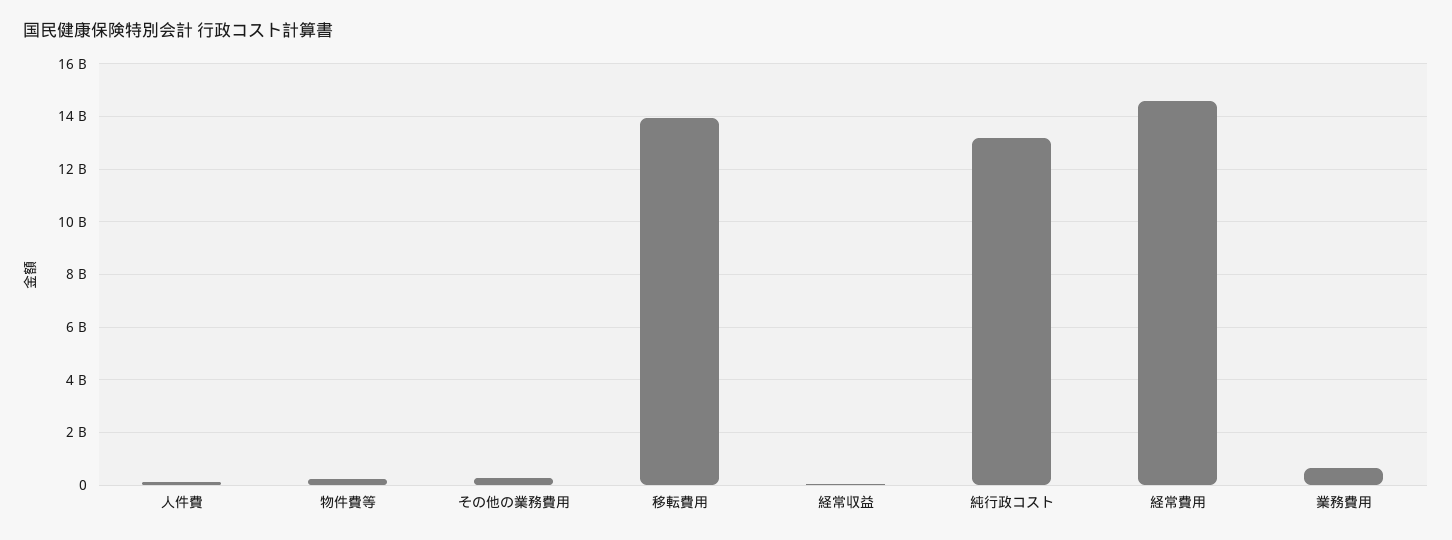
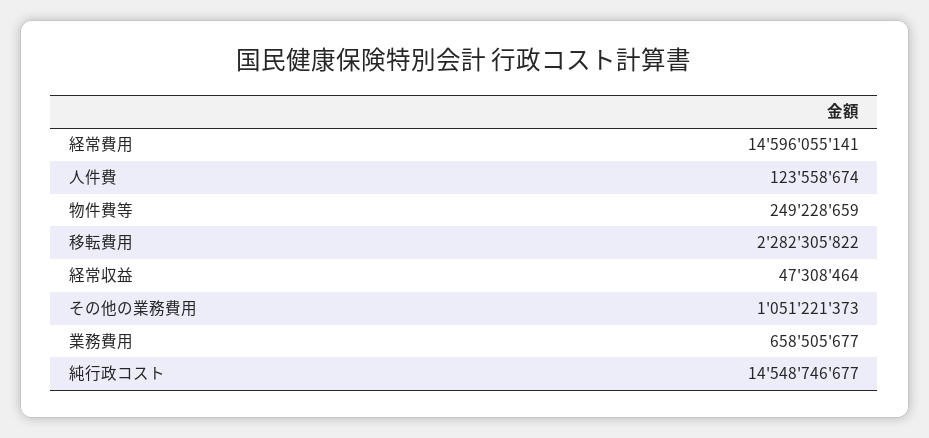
その他の業務費用: 250000000 -> 1051221373
移転費用: 14000000000 -> 2282305822
純行政コスト: 13250000000 -> 14548746677

